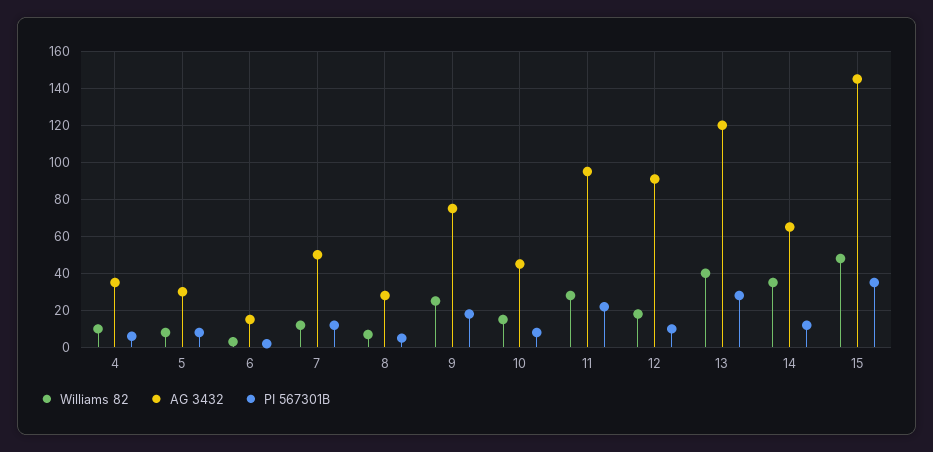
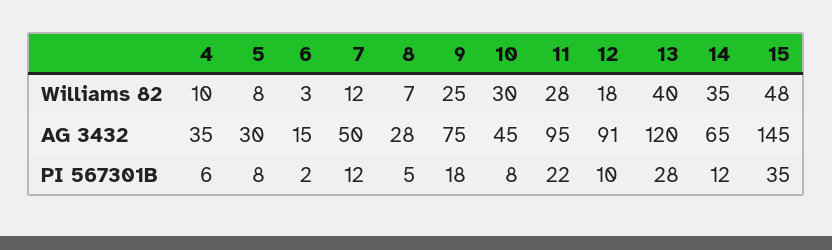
Williams 82, 10: 15 -> 30

